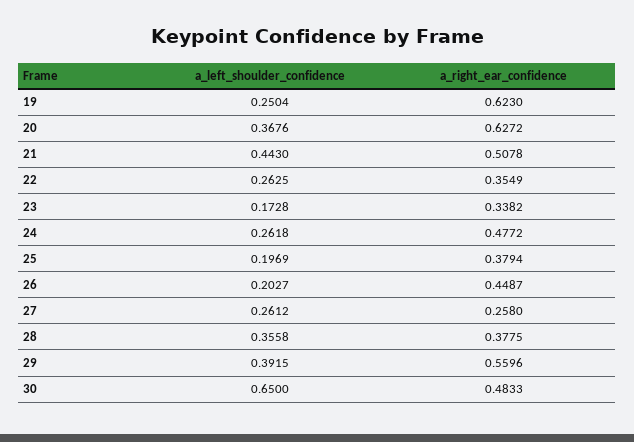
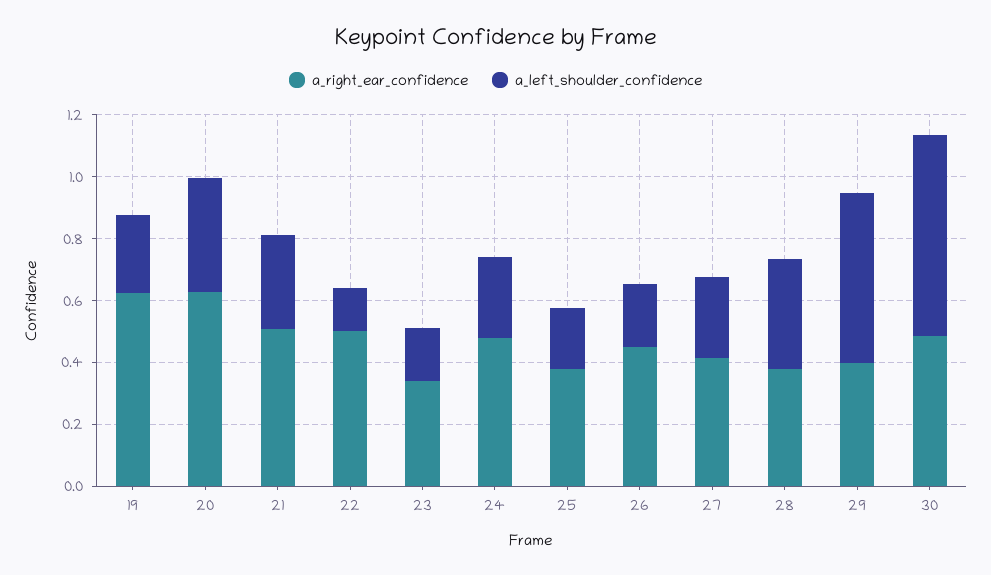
a_left_shoulder_confidence, 21: 0.443 -> 0.3
a_left_shoulder_confidence, 22: 0.2625 -> 0.15
a_right_ear_confidence, 22: 0.3549 -> 0.5
a_right_ear_confidence, 27: 0.258 -> 0.4
a_left_shoulder_confidence, 29: 0.3915 -> 0.55
a_right_ear_confidence, 29: 0.5596 -> 0.4

